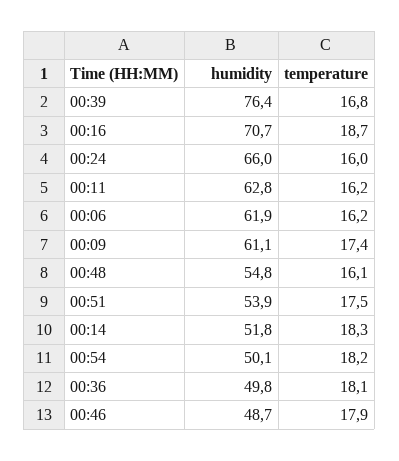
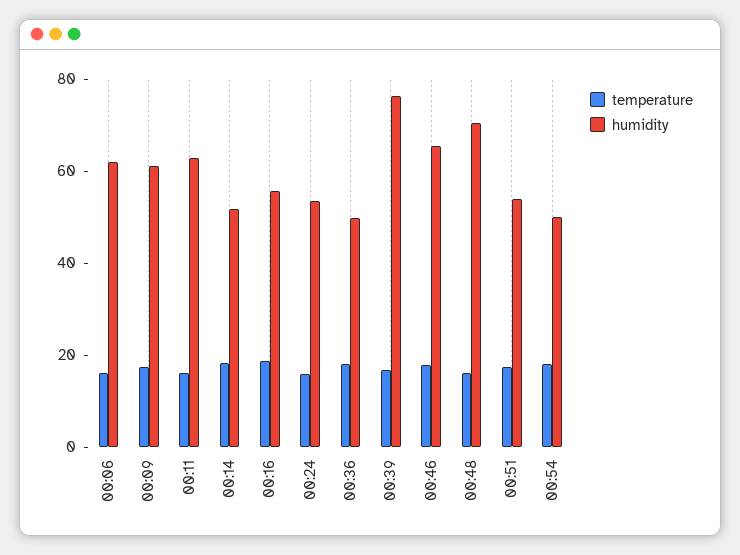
humidity, 00:16: 70.7 -> 55
humidity, 00:24: 66 -> 55
humidity, 00:48: 54.8 -> 70
humidity, 00:46: 48.7 -> 65

